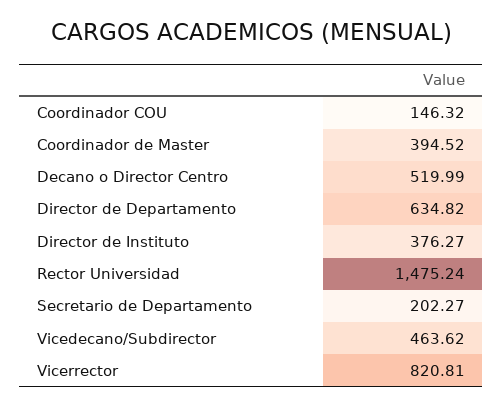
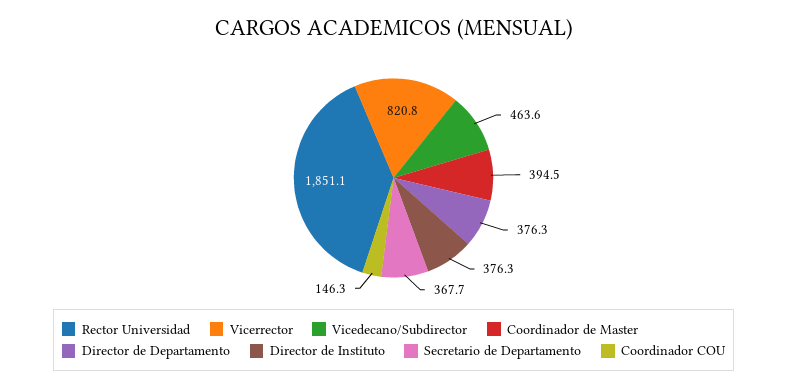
Decano o Director Centro: 519.99 -> none
Director de Departamento: 634.82 -> 376.3
Rector Universidad: 1475.24 -> 1851.1
Secretario de Departamento: 202.27 -> 367.7

